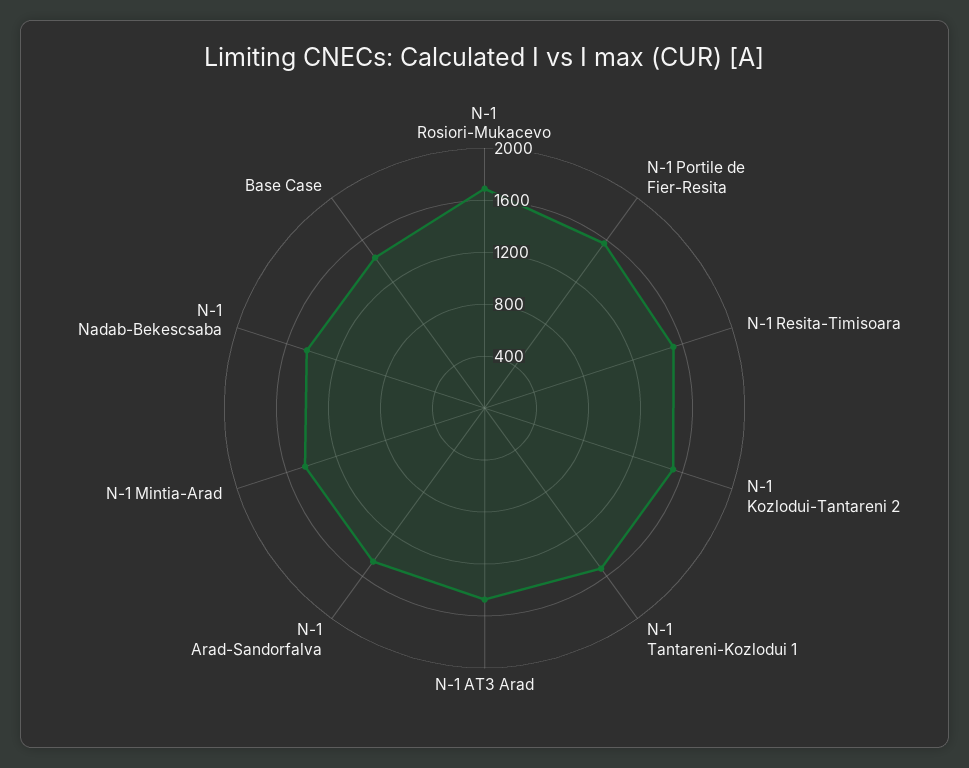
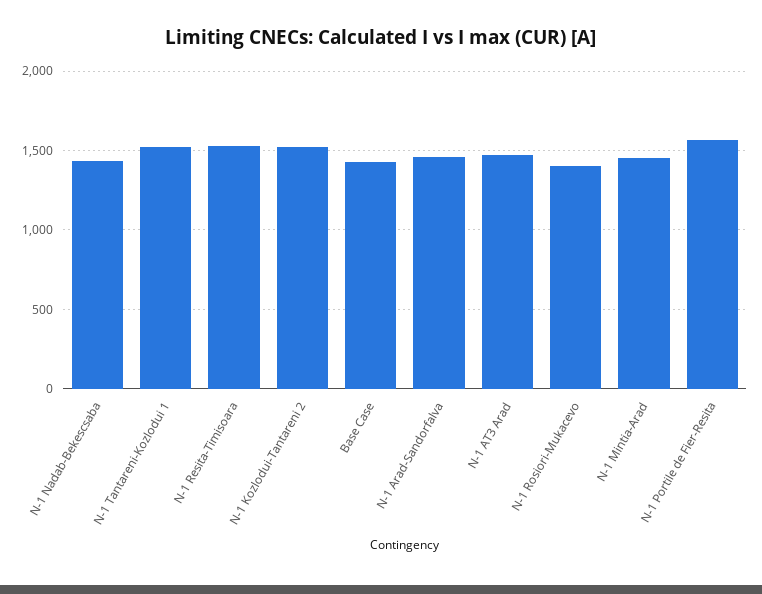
N-1 Rosiori-Mukacevo: 1700 -> 1400

